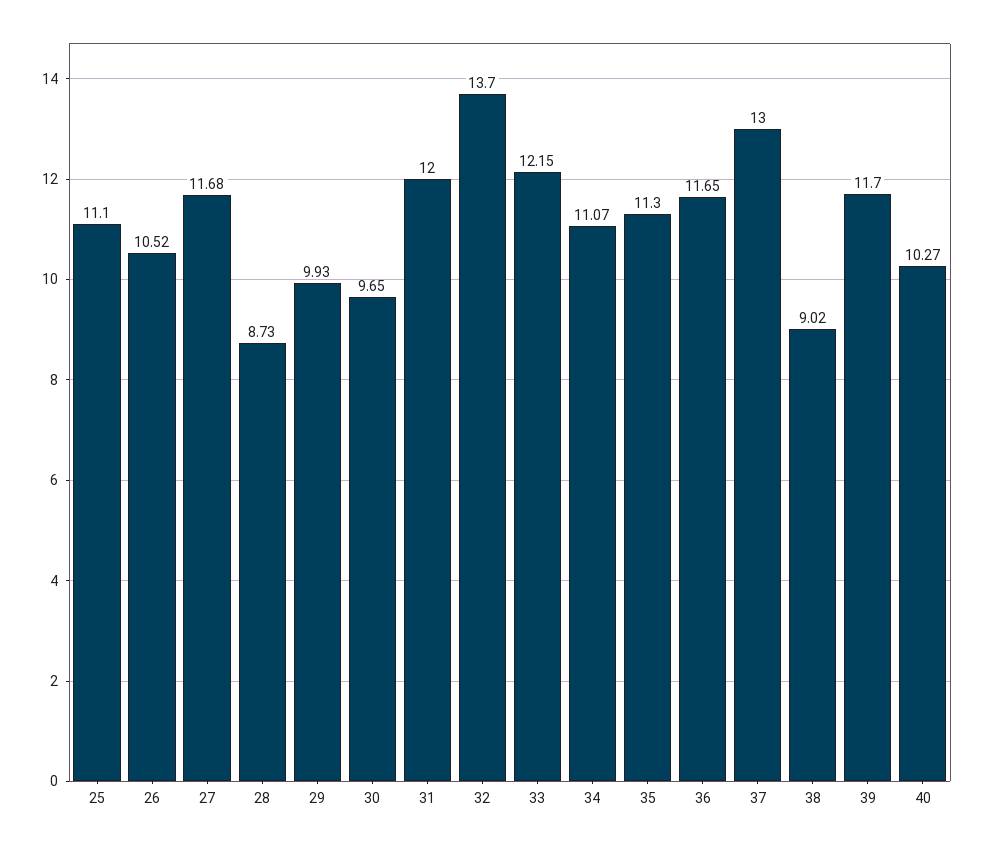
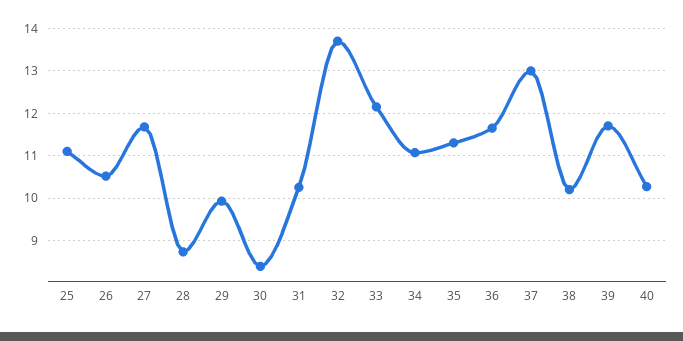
30: 9.65 -> 8.4
31: 12 -> 10.2
38: 9.02 -> 10.2

